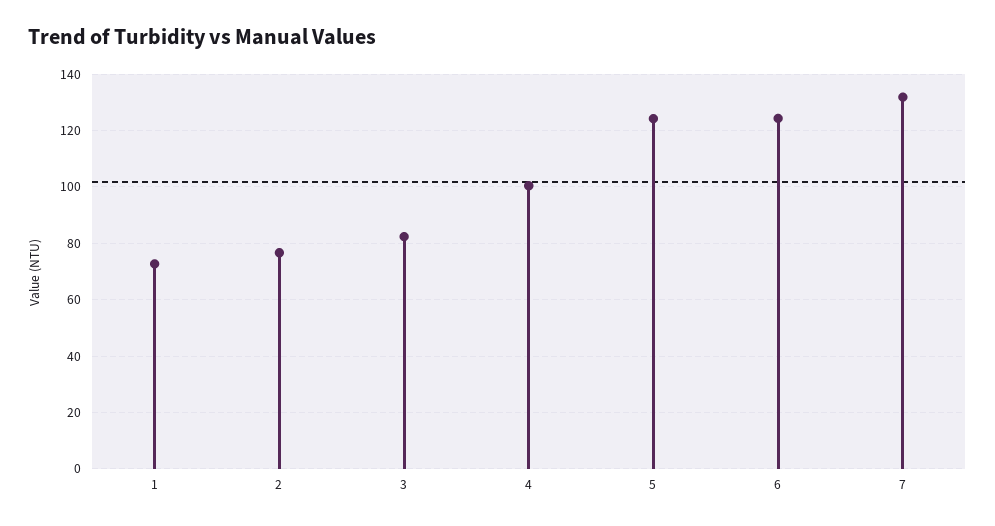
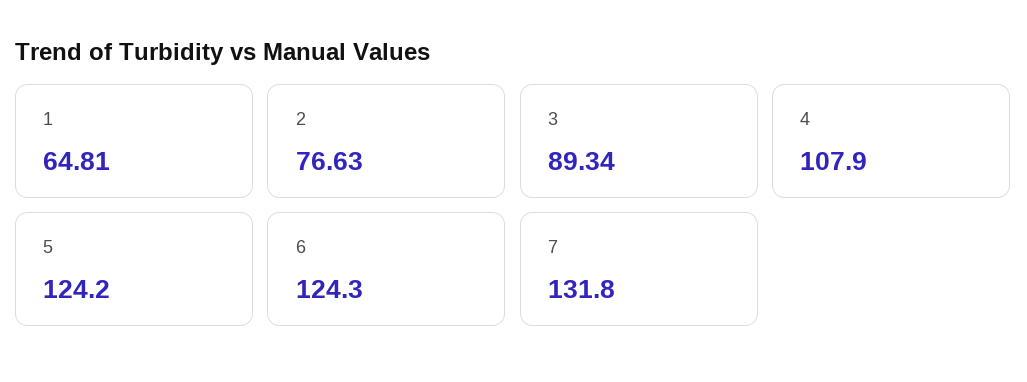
1: 72.5 -> 64.81
3: 82.5 -> 89.34
4: 100 -> 107.9

